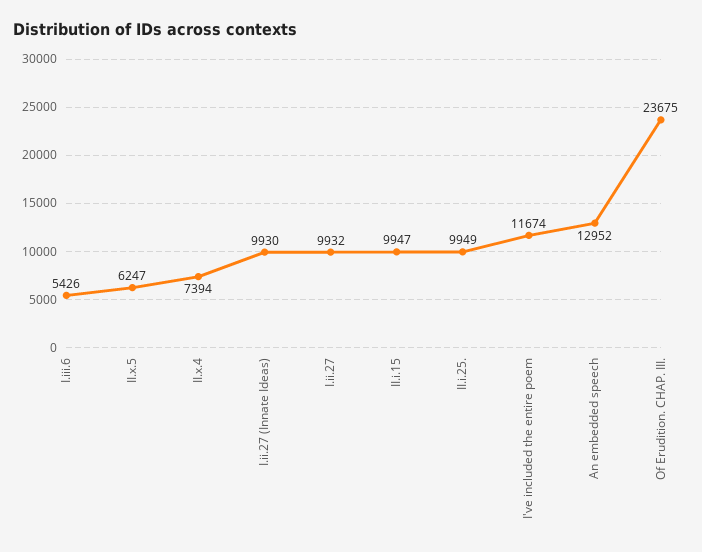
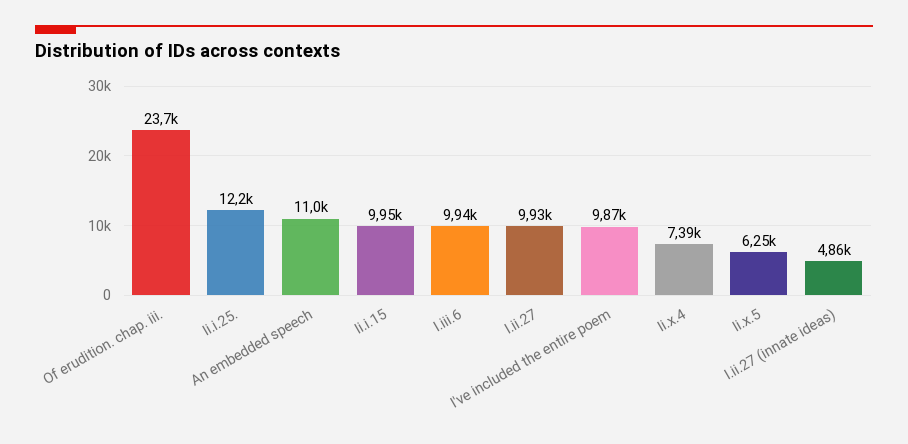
I.iii.6: 5426 -> 9940
I.ii.27 (Innate Ideas): 9930 -> 4860
II.i.25.: 9949 -> 12200
I've included the entire poem: 11674 -> 9870
An embedded speech: 12952 -> 11000

